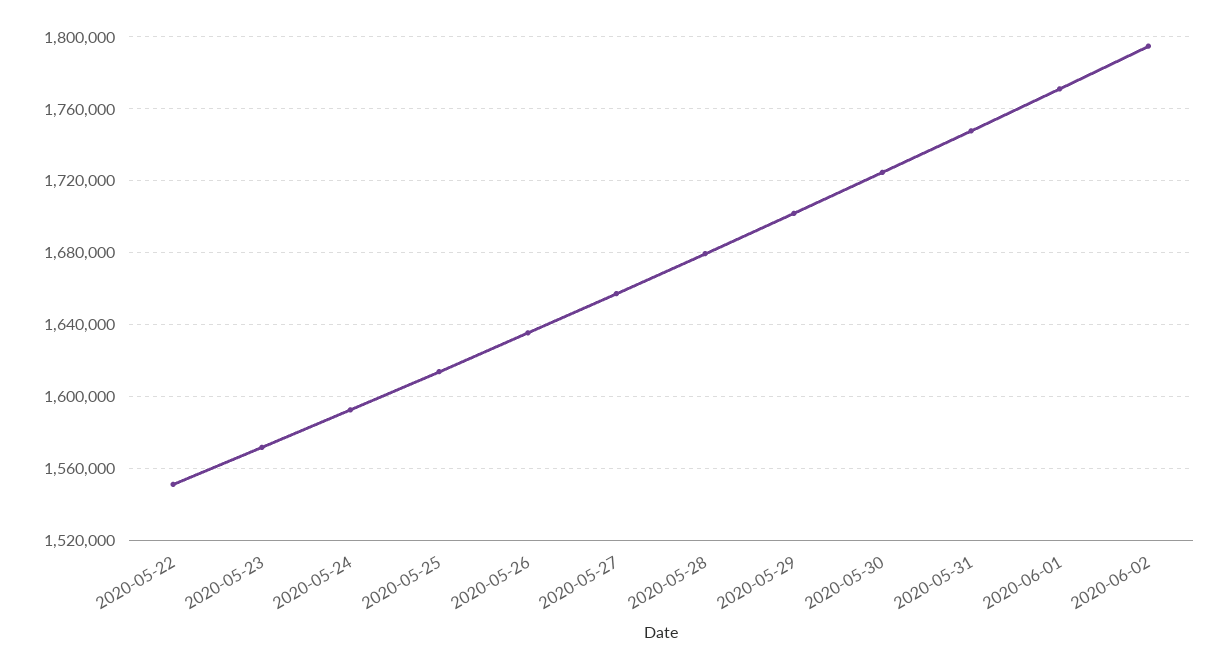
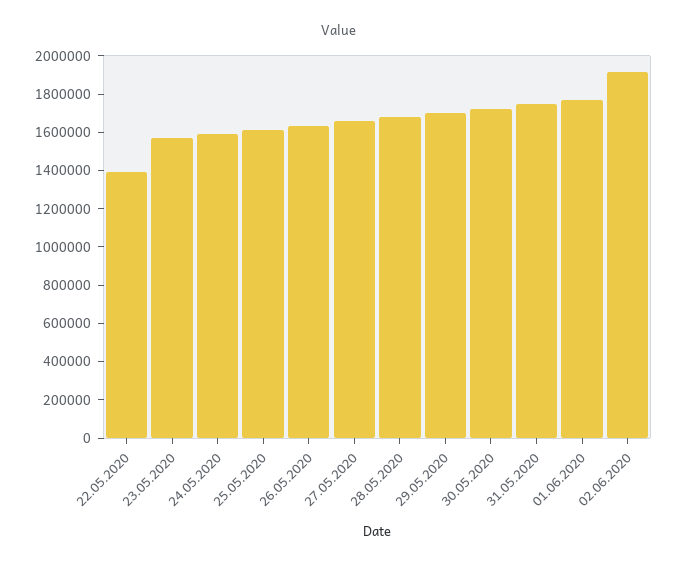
2020-05-22: 1550000 -> 1400000
2020-06-02: 1795000 -> 1900000

